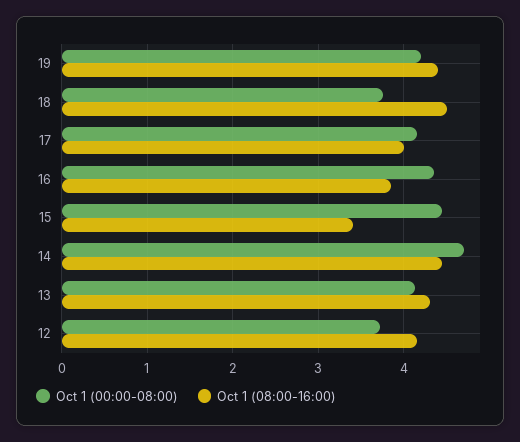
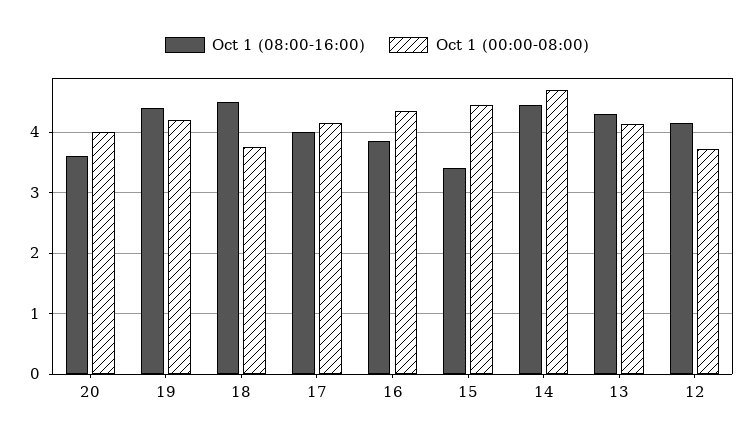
Oct 1 (08:00-16:00), 20: none -> 3.6
Oct 1 (00:00-08:00), 20: none -> 4

